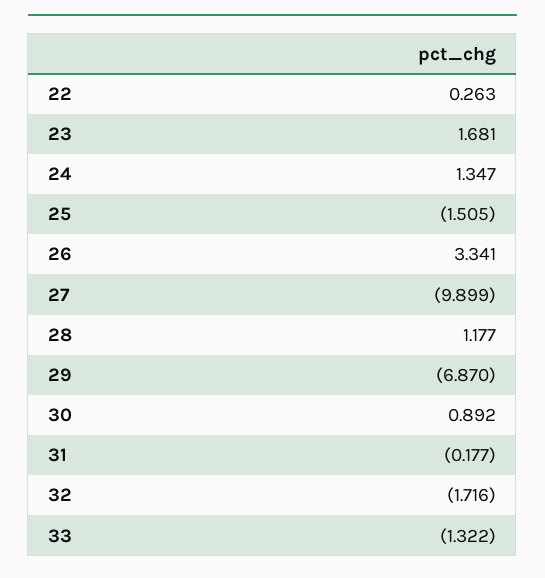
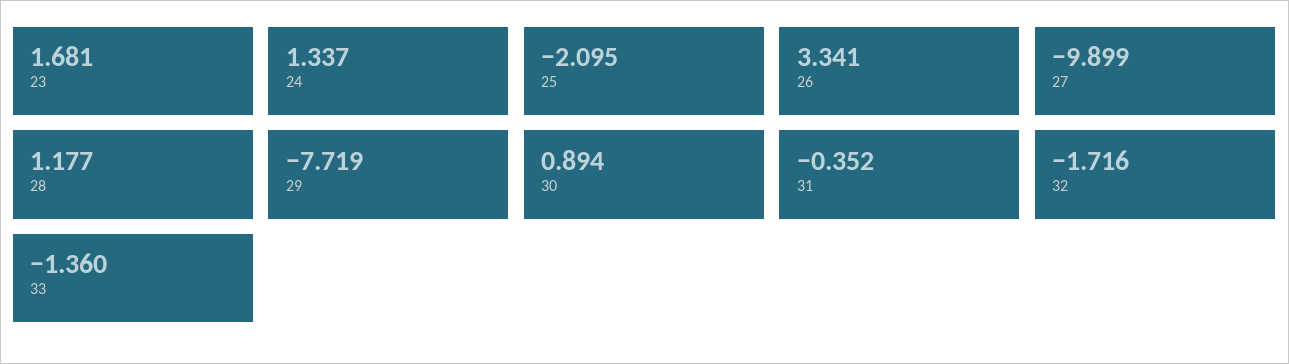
22: 0.263 -> none
24: 1.347 -> 1.337
25: -1.505 -> -2.095
29: -6.87 -> -7.719
30: 0.892 -> 0.894
31: -0.177 -> -0.352
33: -1.322 -> -1.36

